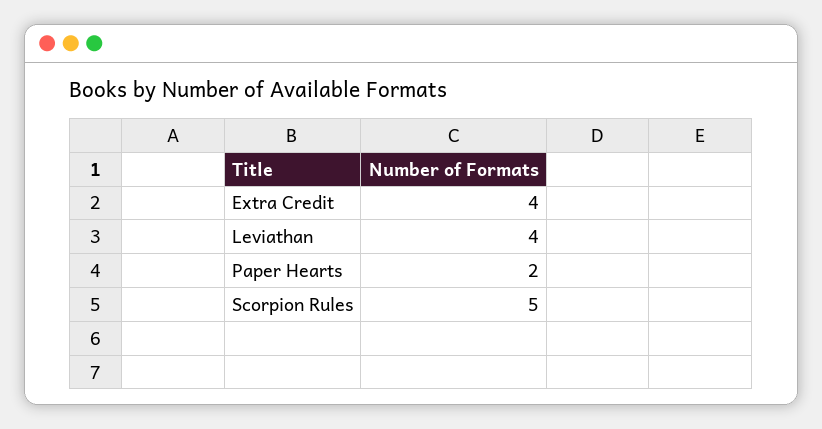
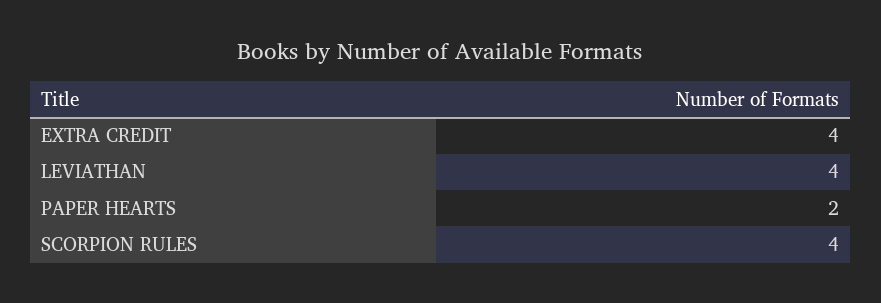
Scorpion Rules: 5 -> 4

